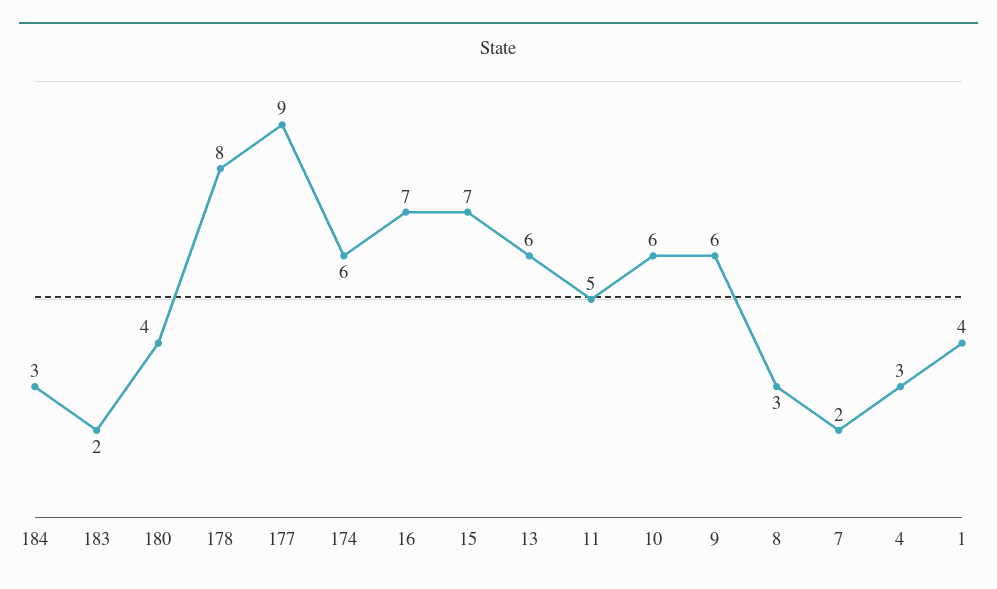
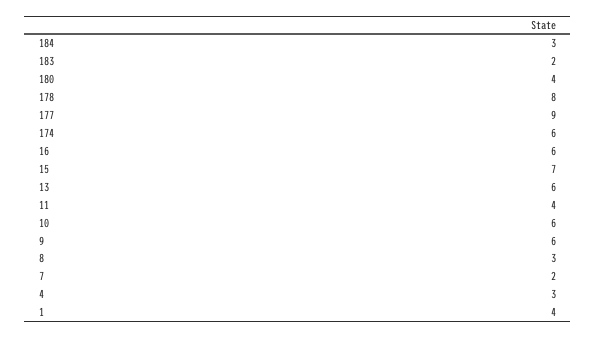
16: 7 -> 6
11: 5 -> 4

